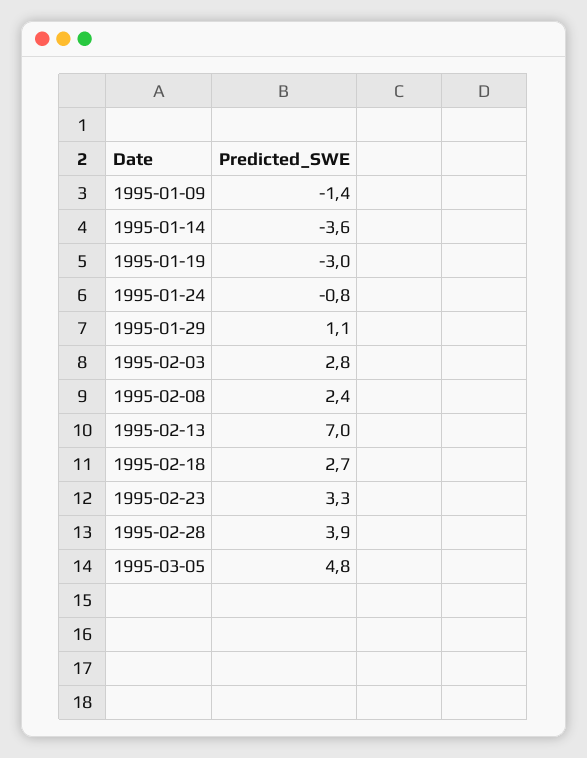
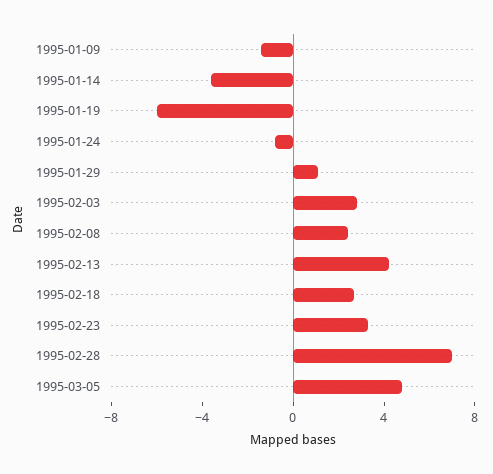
1995-01-19: -3 -> -6
1995-02-13: 7 -> 4
1995-02-28: 3.9 -> 7

